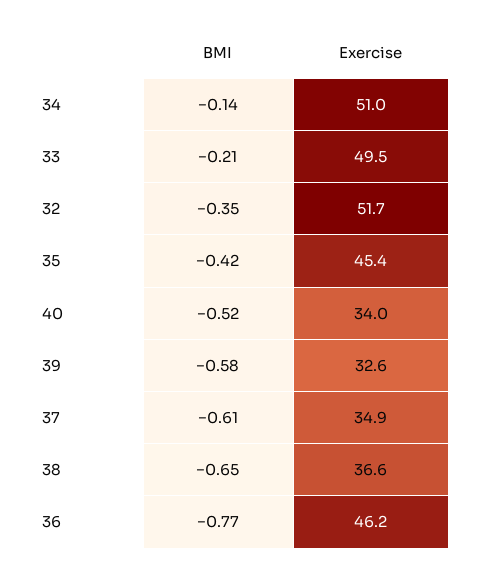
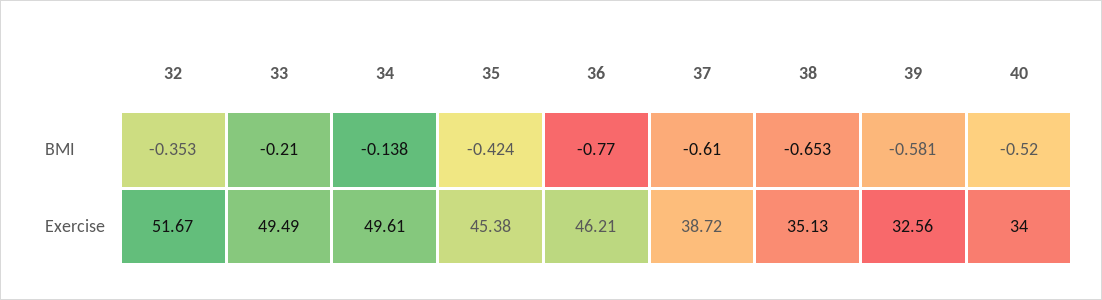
Exercise, 34: 51 -> 49.61
Exercise, 37: 34.9 -> 38.72
Exercise, 38: 36.6 -> 35.13

